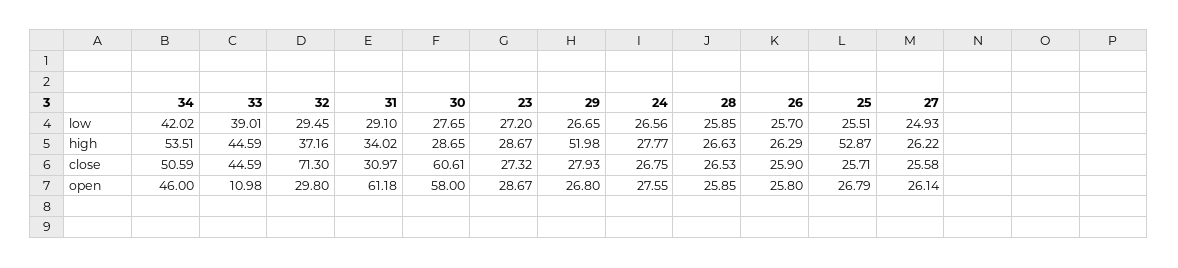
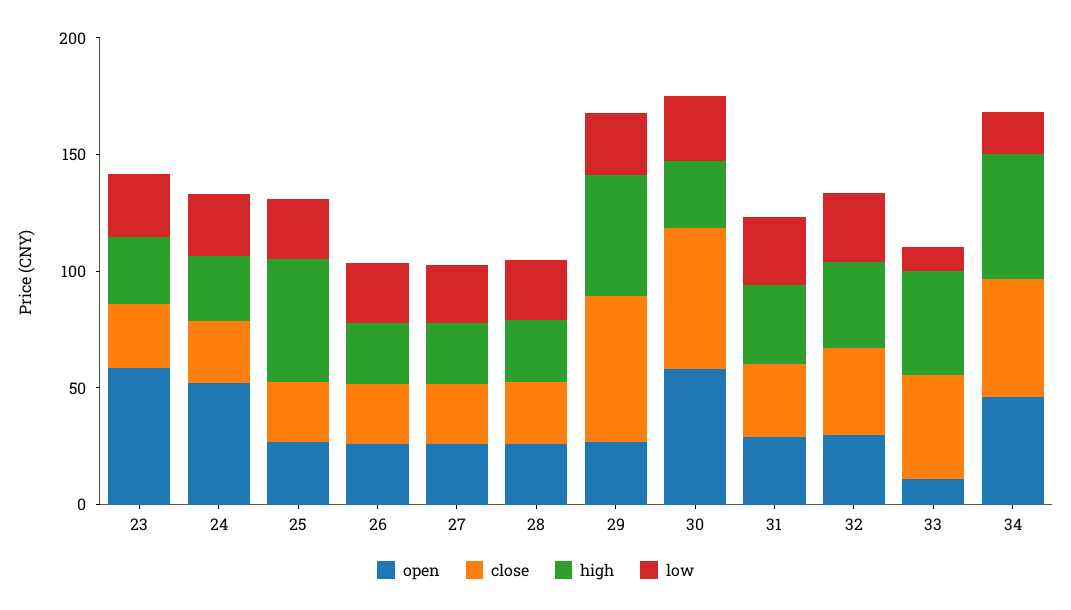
low, 34: 42.02 -> 20
low, 33: 39.01 -> 10
close, 32: 71.3 -> 40
close, 29: 27.93 -> 60
open, 31: 61.18 -> 30
open, 23: 28.67 -> 60
open, 24: 27.55 -> 50

